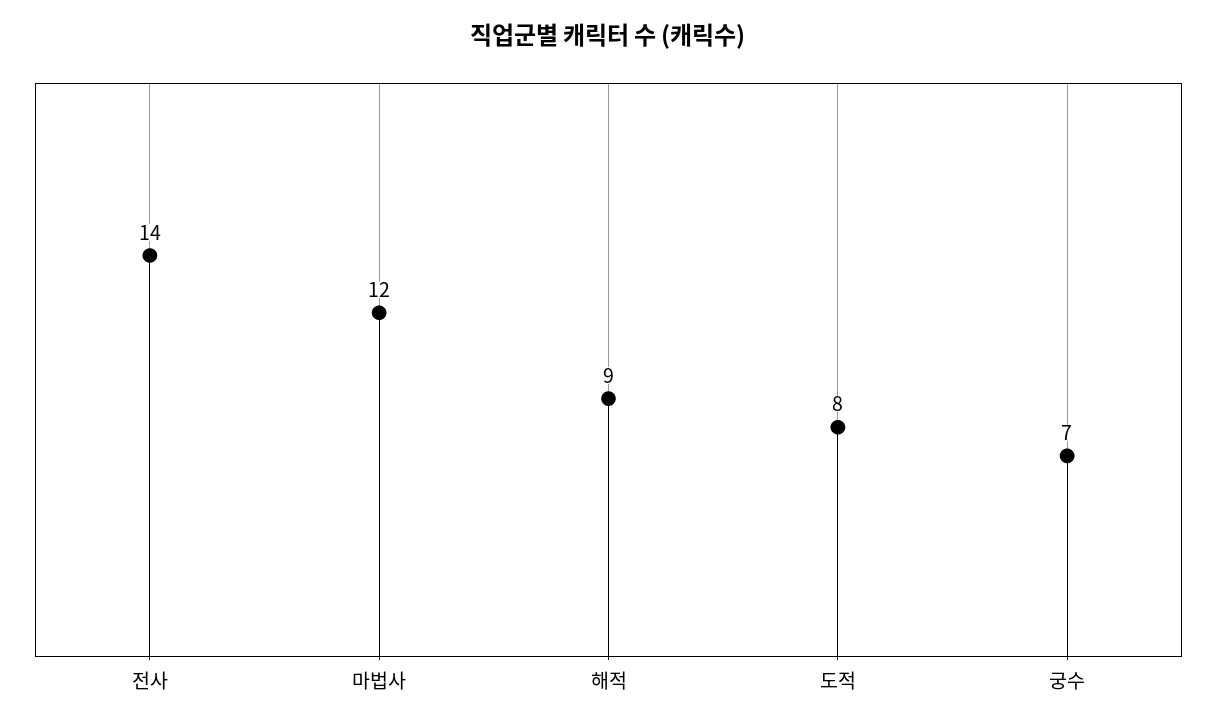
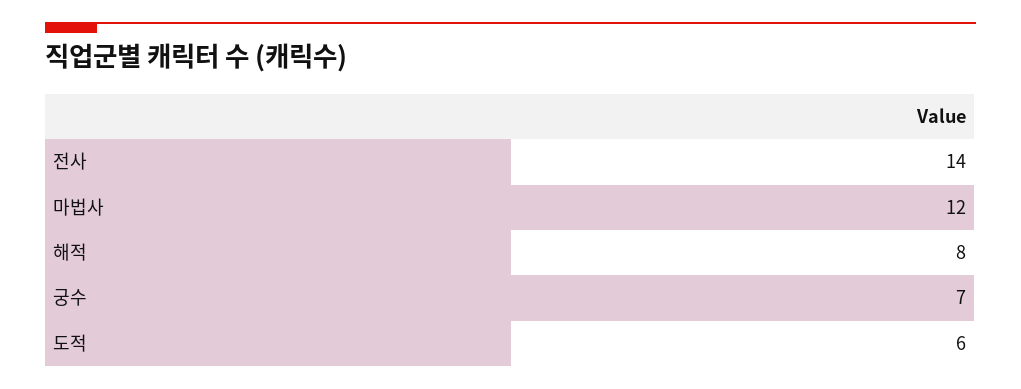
해적: 9 -> 8
도적: 8 -> 6

